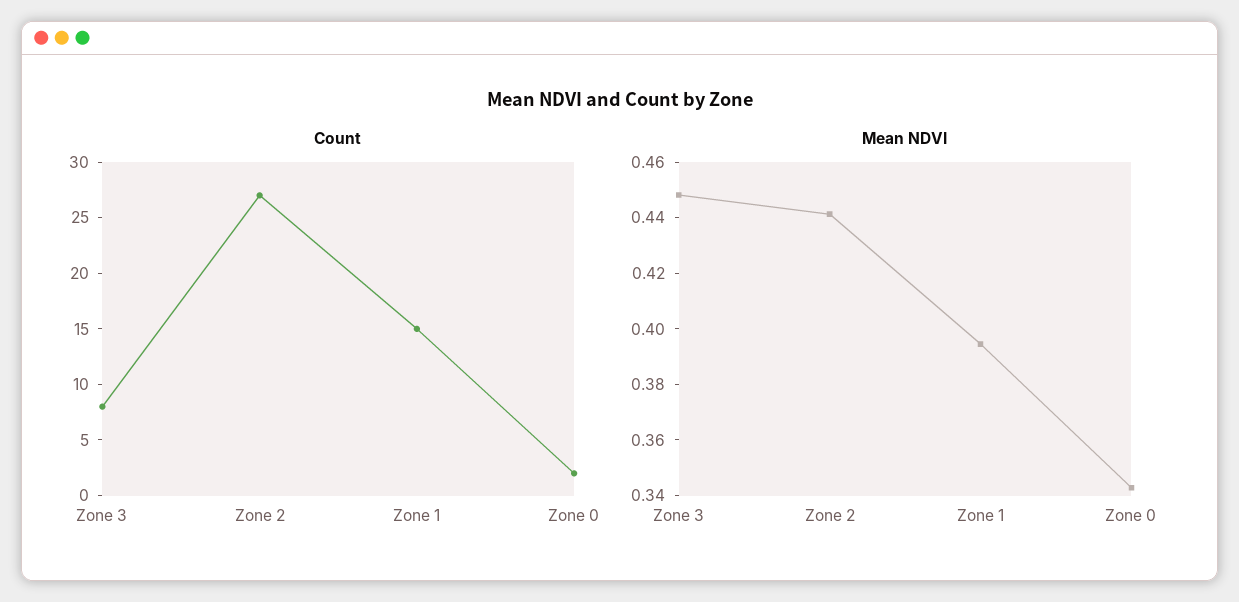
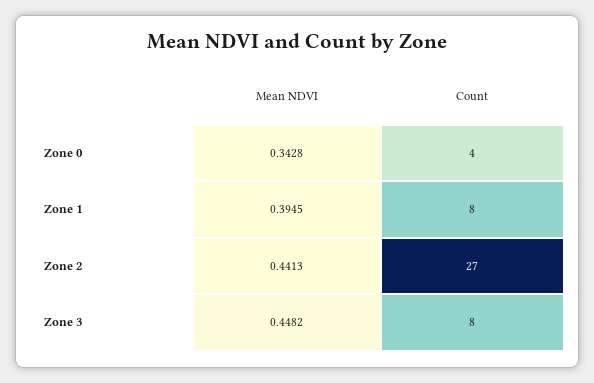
Count, Zone 1: 15 -> 8
Count, Zone 0: 2 -> 4

